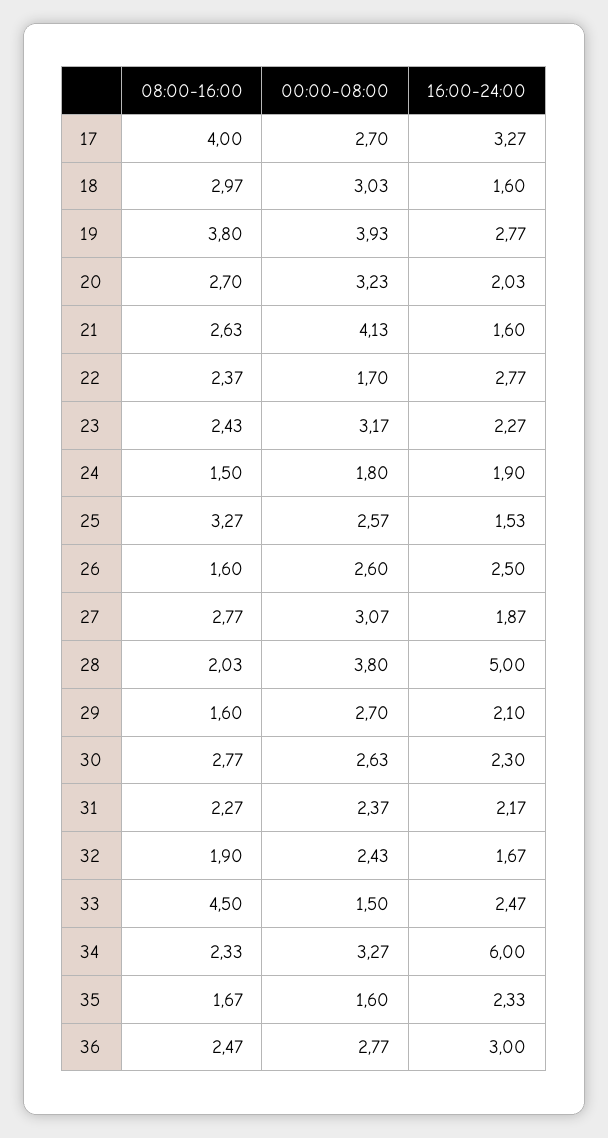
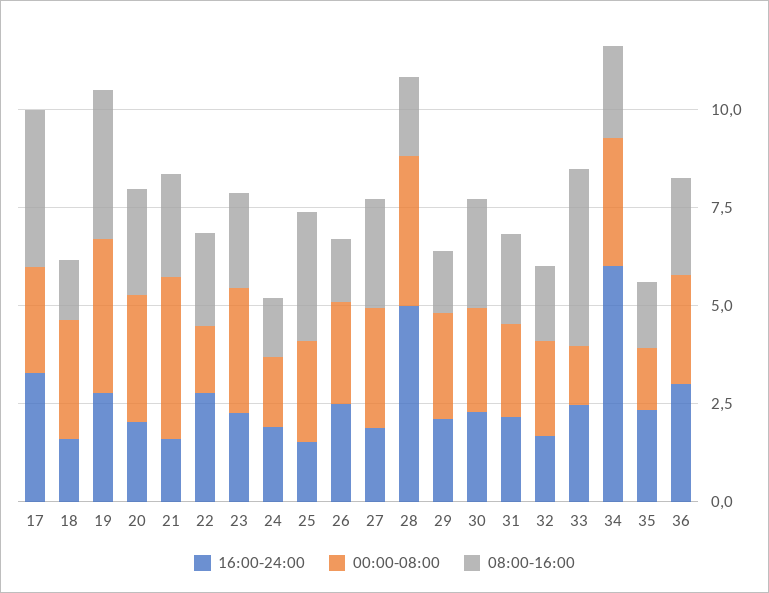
08:00-16:00, 18: 2.97 -> 1.5

